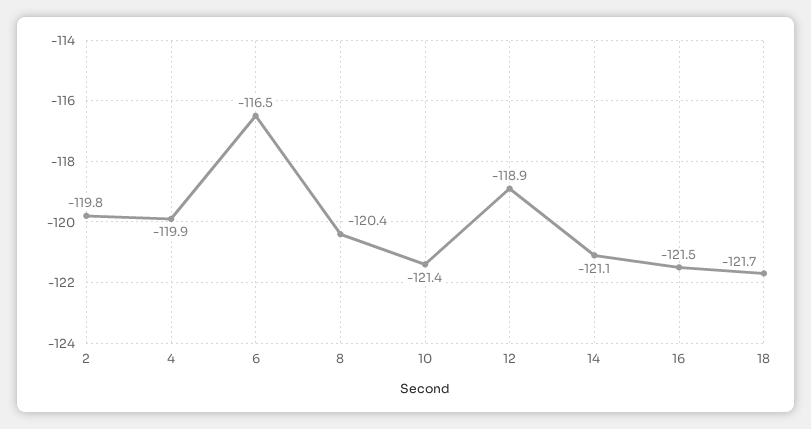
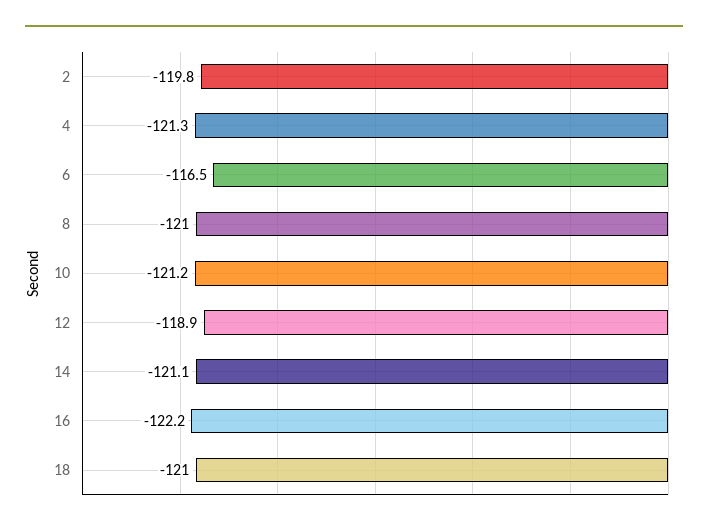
4: -119.9 -> -121.3
8: -120.4 -> -121
10: -121.4 -> -121.2
16: -121.5 -> -122.2
18: -121.7 -> -121

